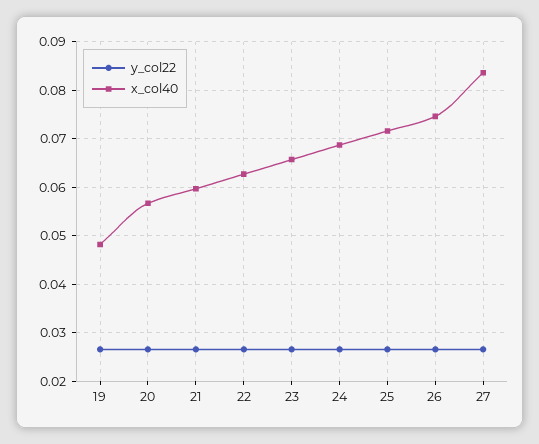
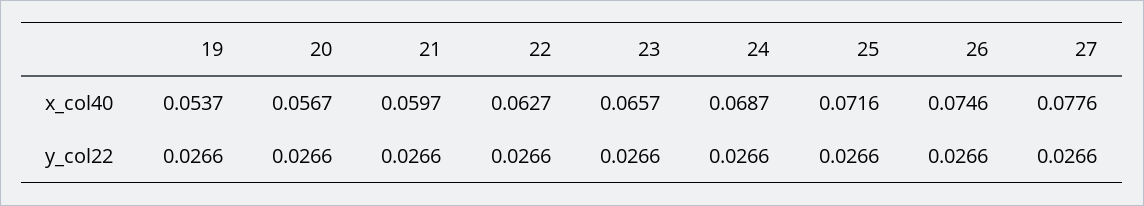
x_col40, 19: 0.048 -> 0.0537
x_col40, 27: 0.084 -> 0.0776

